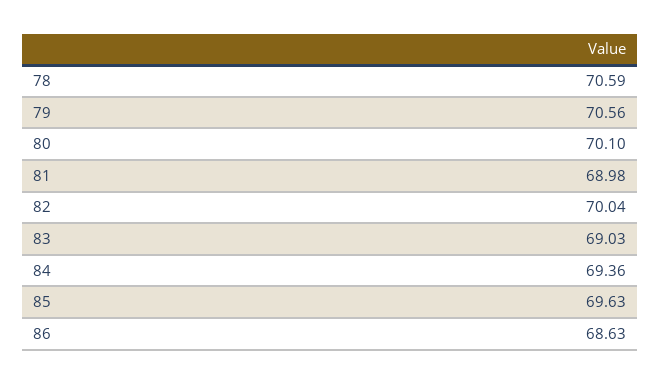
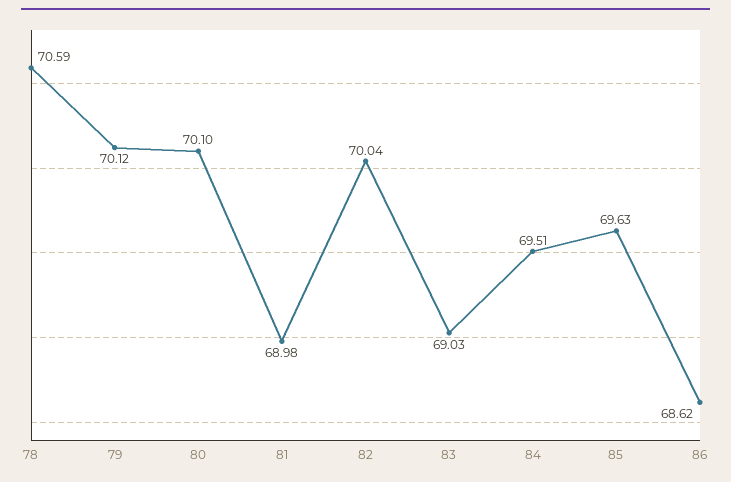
79: 70.56 -> 70.12
84: 69.36 -> 69.51
86: 68.63 -> 68.62

